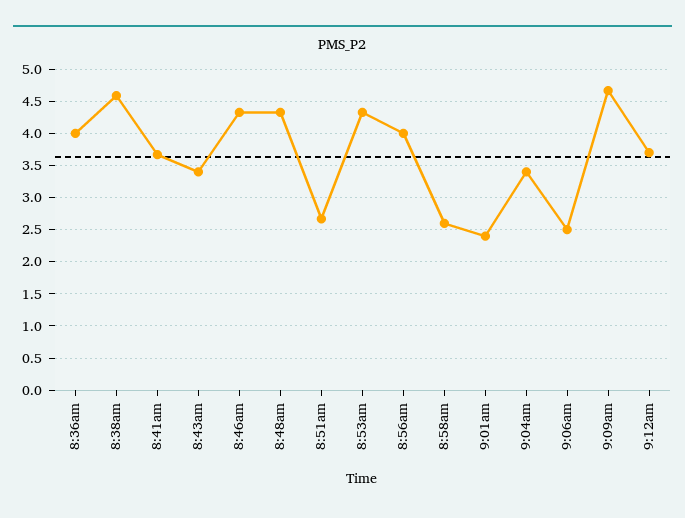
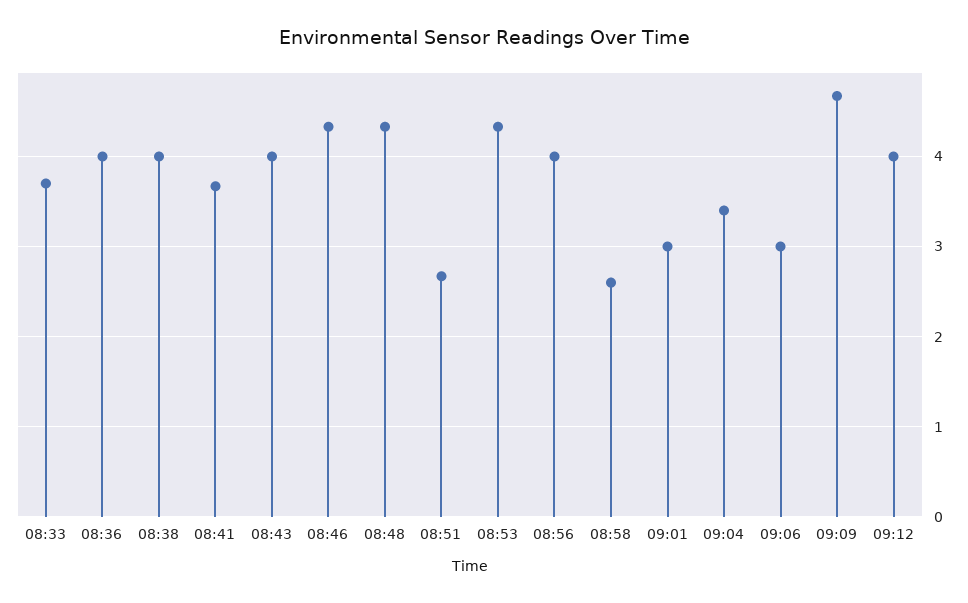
8:38am: 4.6 -> 4
8:43am: 3.4 -> 4
9:01am: 2.4 -> 3
9:06am: 2.5 -> 3
9:12am: 3.7 -> 4
08:33: none -> 3.7

